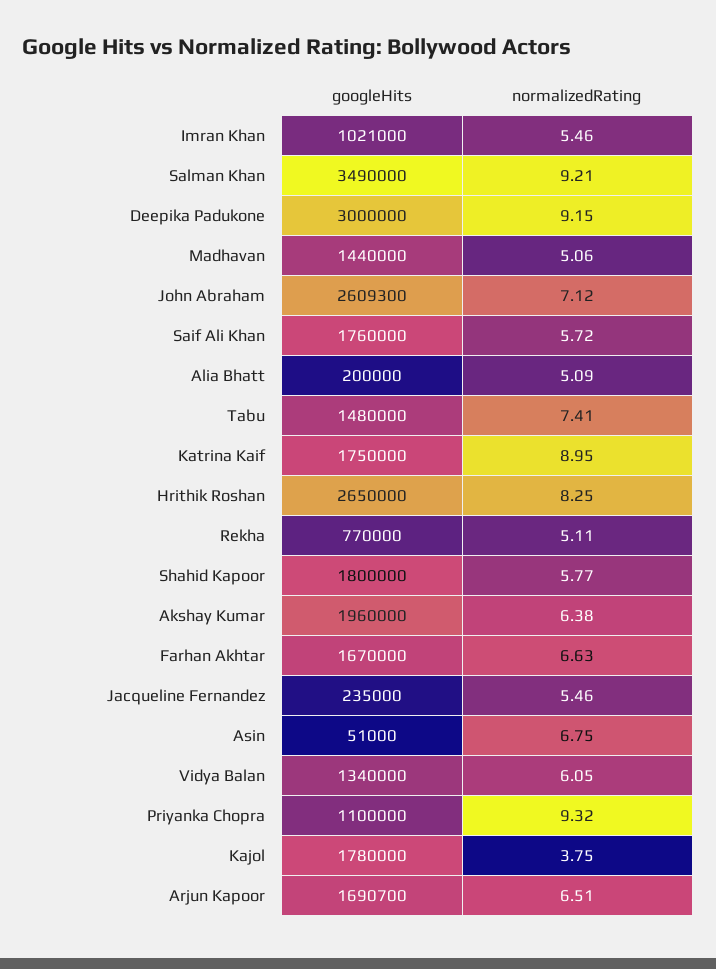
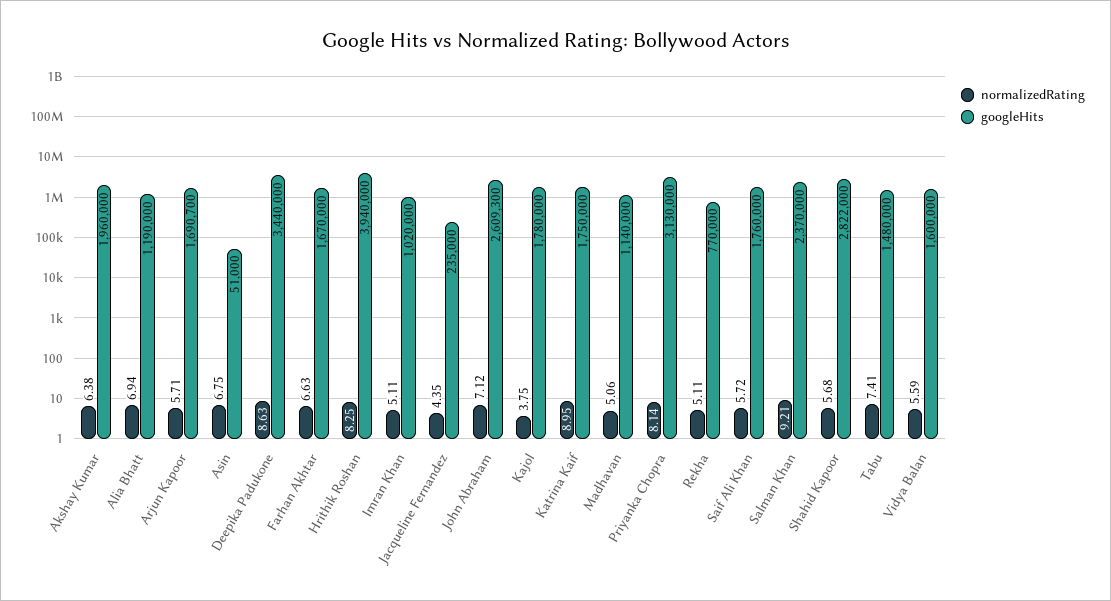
googleHits, Imran Khan: 1021000 -> 1020000
normalizedRating, Imran Khan: 5.46 -> 5.11
googleHits, Salman Khan: 3490000 -> 2370000
googleHits, Deepika Padukone: 3000000 -> 3440000
normalizedRating, Deepika Padukone: 9.15 -> 8.63
googleHits, Madhavan: 1440000 -> 1140000
googleHits, Alia Bhatt: 200000 -> 1190000
normalizedRating, Alia Bhatt: 5.09 -> 6.94
googleHits, Hrithik Roshan: 2650000 -> 3940000
googleHits, Shahid Kapoor: 1800000 -> 2822000
normalizedRating, Shahid Kapoor: 5.77 -> 5.68
normalizedRating, Jacqueline Fernandez: 5.46 -> 4.35
googleHits, Vidya Balan: 1340000 -> 1600000
normalizedRating, Vidya Balan: 6.05 -> 5.59
googleHits, Priyanka Chopra: 1100000 -> 3130000
normalizedRating, Priyanka Chopra: 9.32 -> 8.14
normalizedRating, Arjun Kapoor: 6.51 -> 5.71

